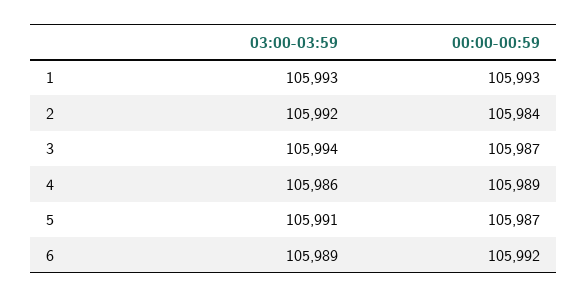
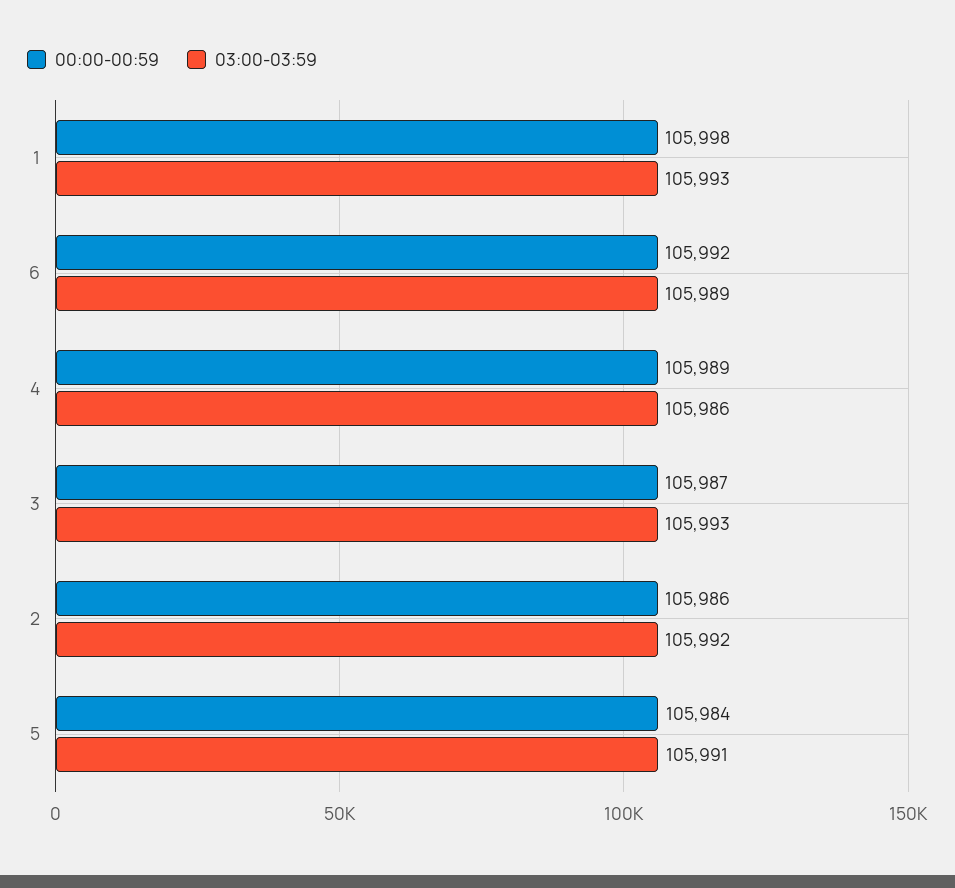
00:00-00:59, 1: 105993 -> 105998
00:00-00:59, 2: 105984 -> 105986
03:00-03:59, 3: 105994 -> 105993
00:00-00:59, 5: 105987 -> 105984

